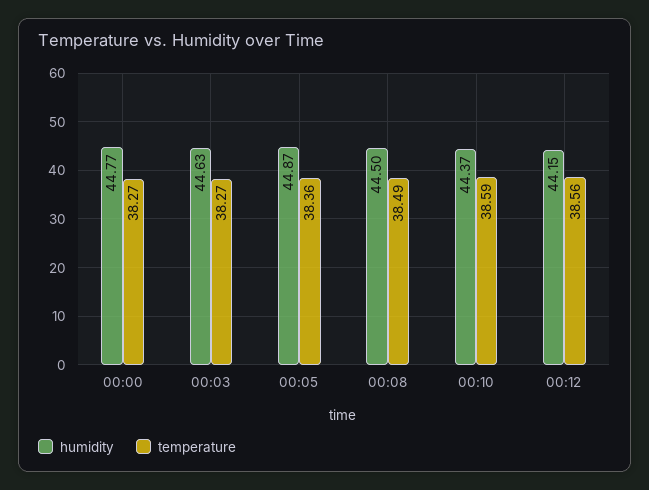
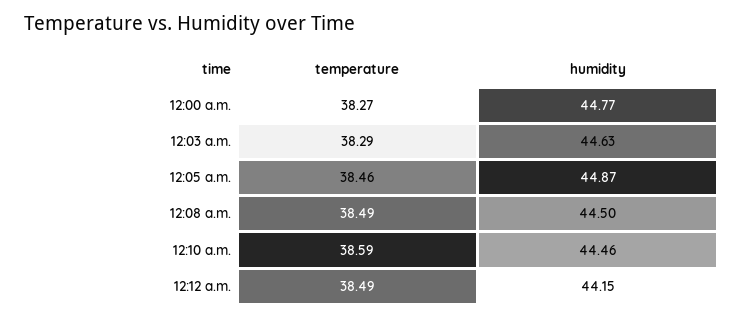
temperature, 00:03: 38.27 -> 38.29
temperature, 00:05: 38.36 -> 38.46
humidity, 00:10: 44.37 -> 44.46
temperature, 00:12: 38.56 -> 38.49

